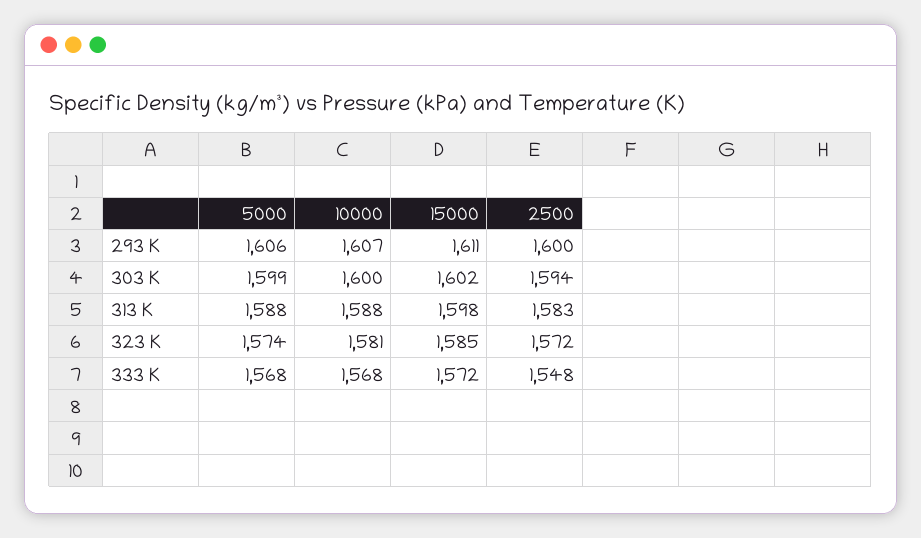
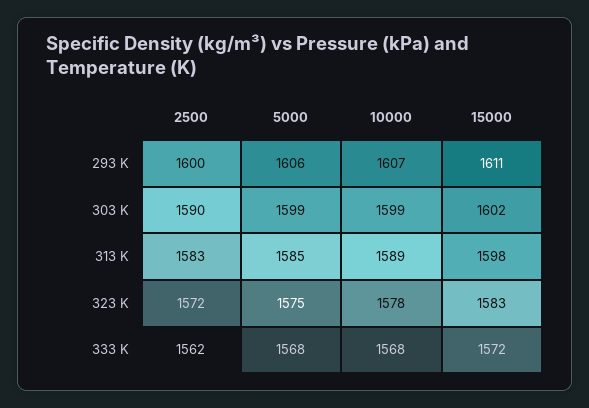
10000, 303 K: 1600 -> 1599
2500, 303 K: 1594 -> 1590
5000, 313 K: 1588 -> 1585
10000, 313 K: 1588 -> 1589
5000, 323 K: 1574 -> 1575
10000, 323 K: 1581 -> 1578
15000, 323 K: 1585 -> 1583
2500, 333 K: 1548 -> 1562

